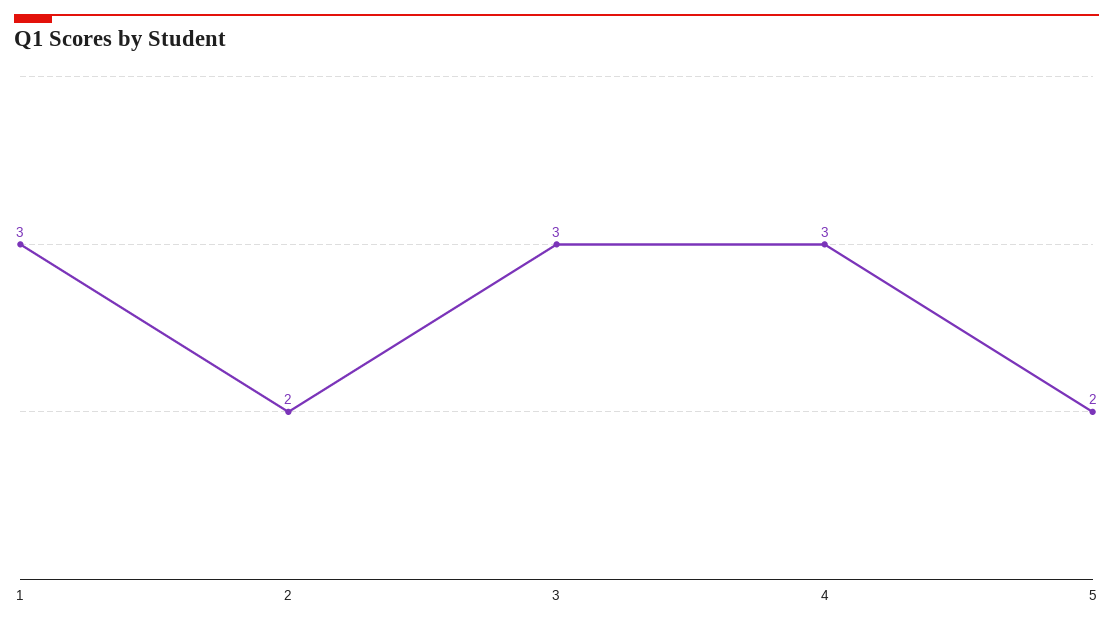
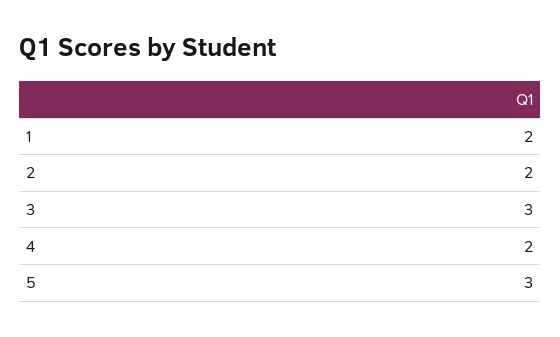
1: 3 -> 2
4: 3 -> 2
5: 2 -> 3

